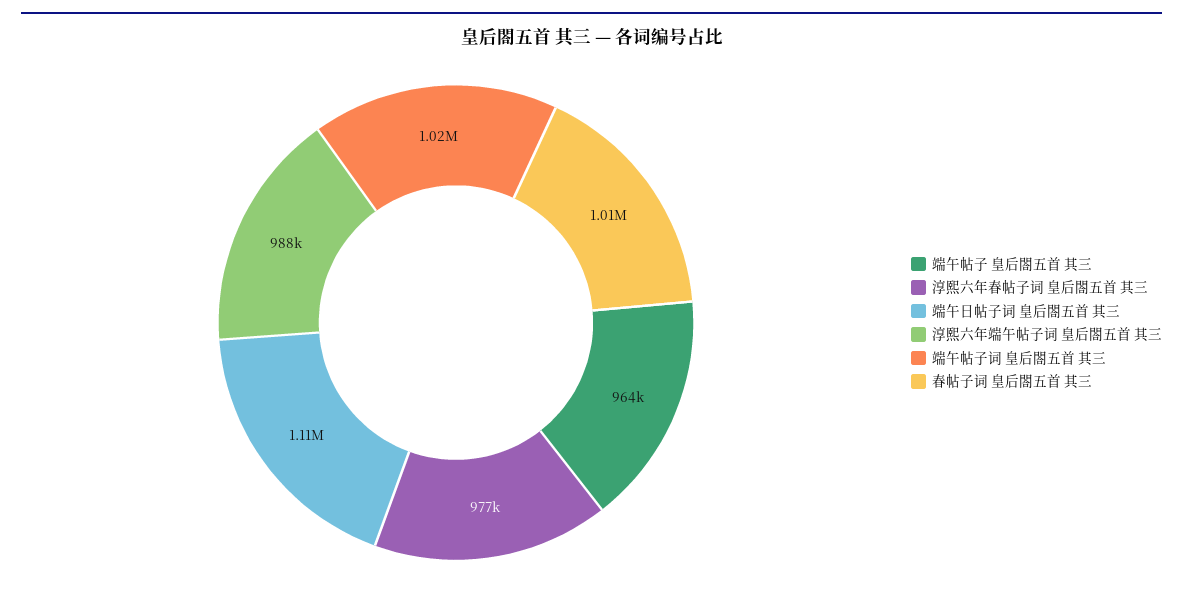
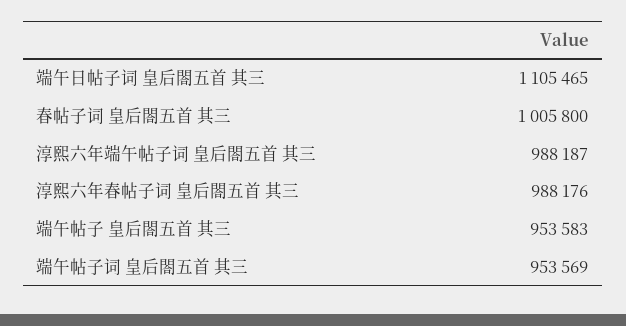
端午帖子 皇后閤五首 其三: 964000 -> 953583
淳熙六年春帖子词 皇后閤五首 其三: 977000 -> 988176
端午帖子词 皇后閤五首 其三: 1020000 -> 953569

